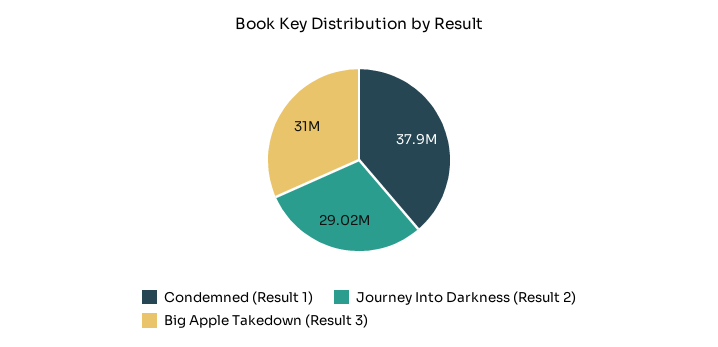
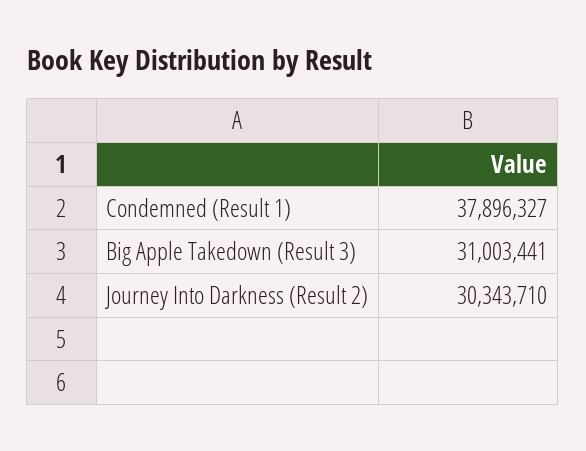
Journey Into Darkness (Result 2): 29020000 -> 30343710

